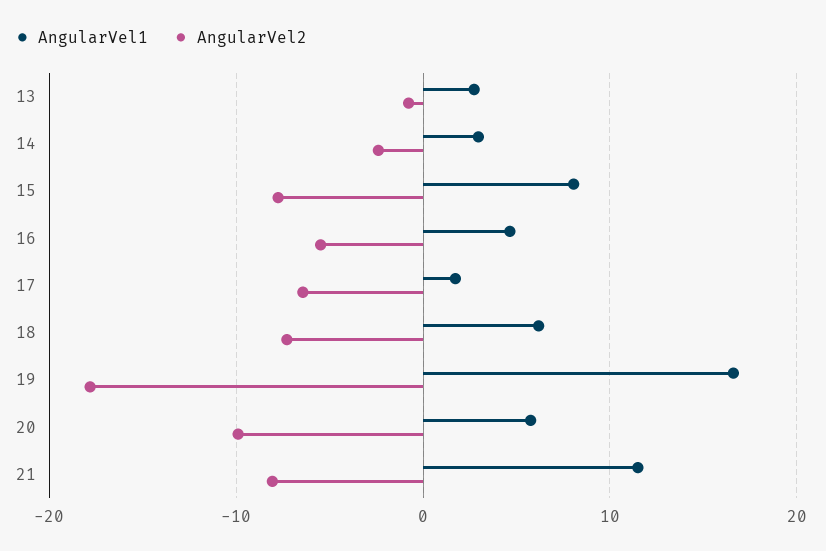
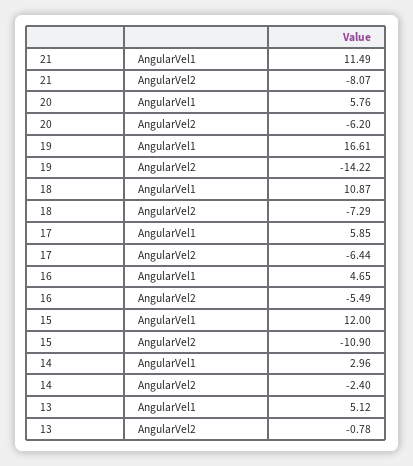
AngularVel1, 13: 3 -> 5.12
AngularVel1, 15: 8 -> 12
AngularVel2, 15: -8 -> -10.9
AngularVel1, 17: 2 -> 5.85
AngularVel1, 18: 6 -> 10.87
AngularVel2, 19: -18 -> -14.22
AngularVel2, 20: -10 -> -6.2

